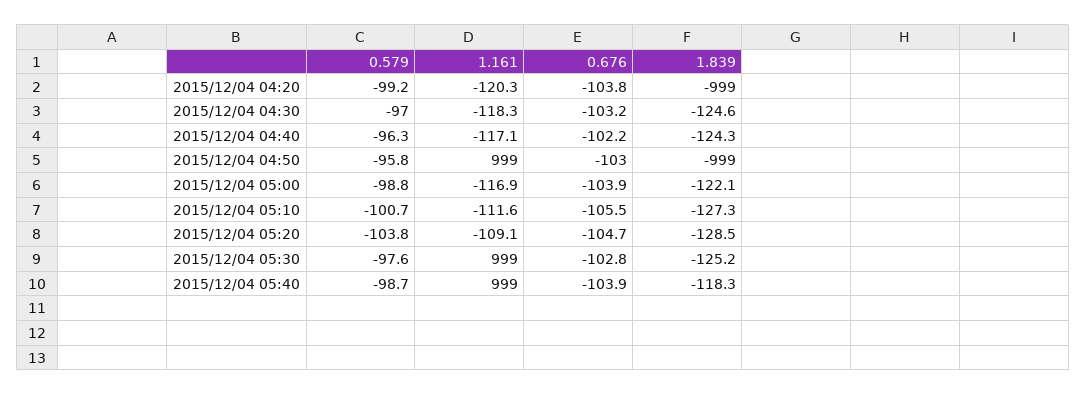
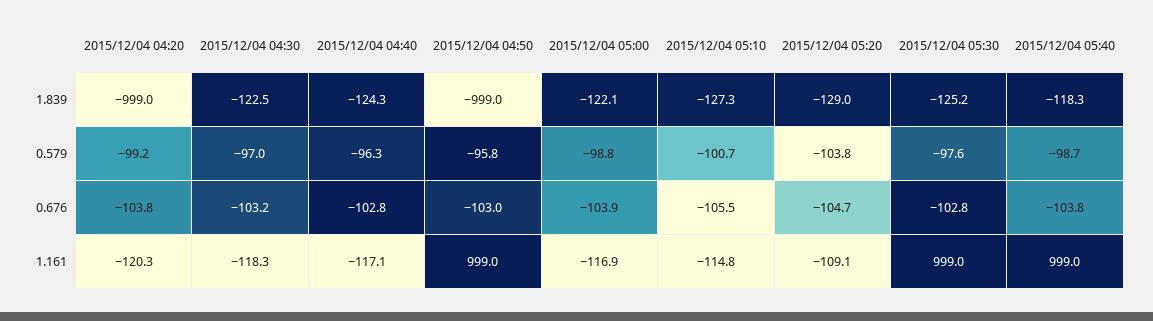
1.839, 2015/12/04 04:30: -124.6 -> -122.5
0.676, 2015/12/04 04:40: -102.2 -> -102.8
1.161, 2015/12/04 05:10: -111.6 -> -114.8
1.839, 2015/12/04 05:20: -128.5 -> -129
0.676, 2015/12/04 05:40: -103.9 -> -103.8

